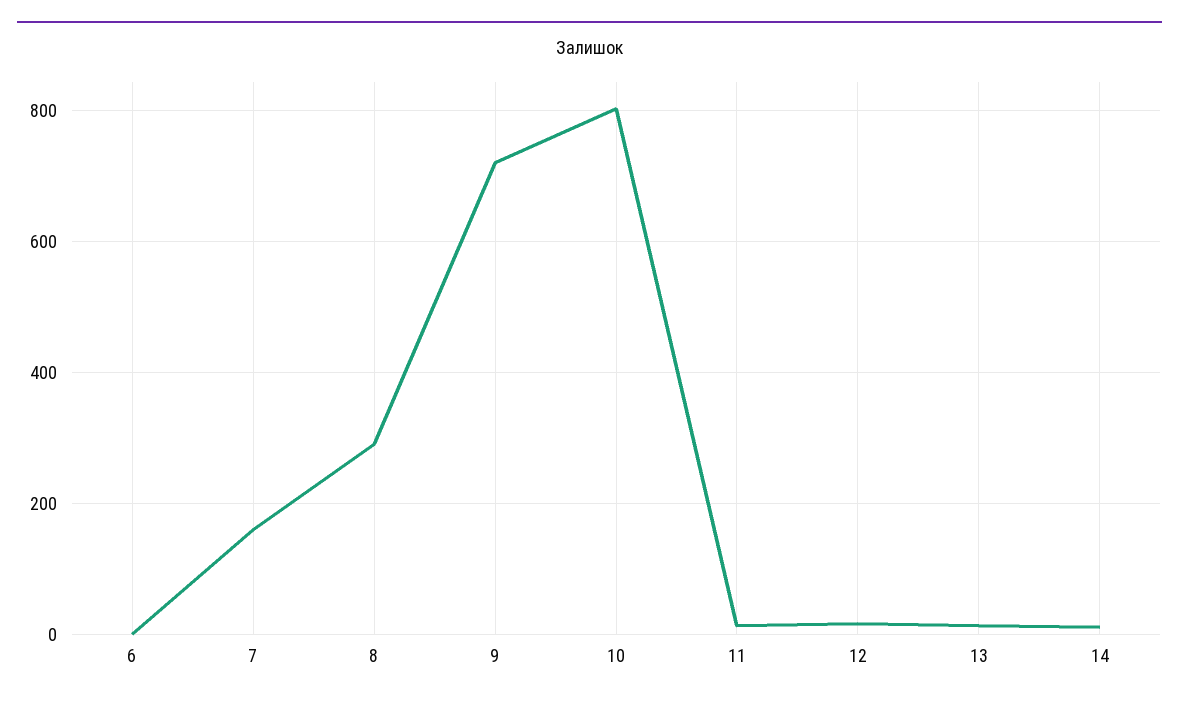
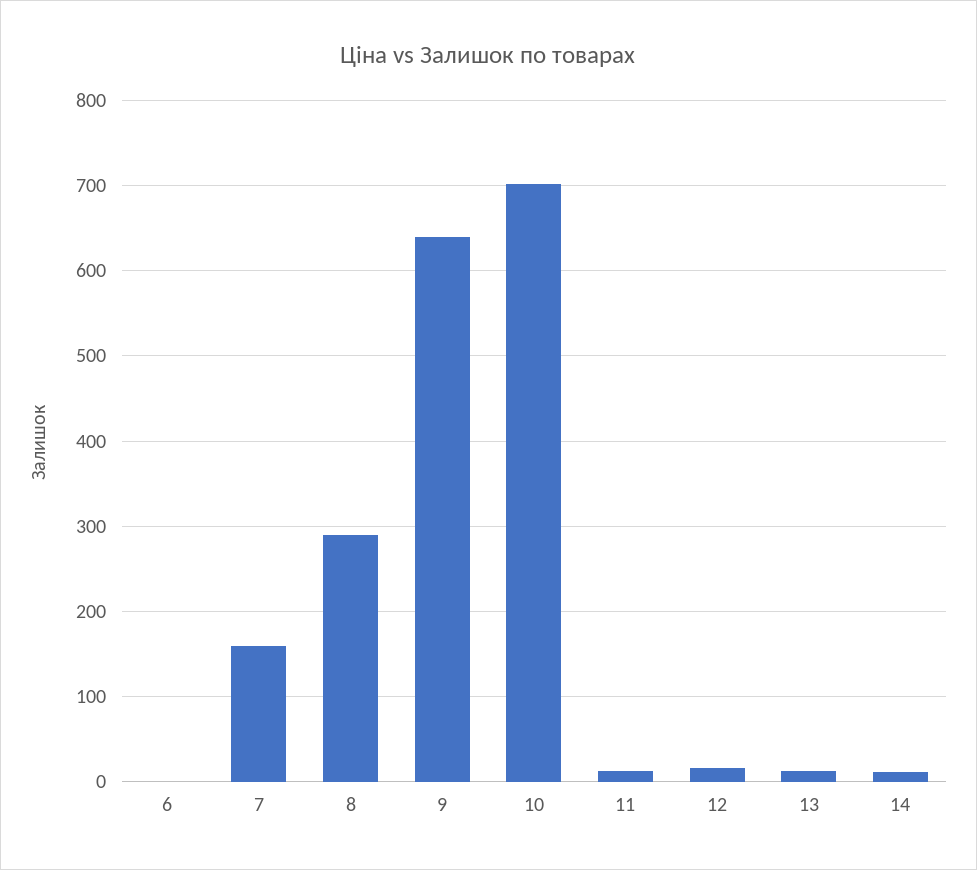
9: 720 -> 640
10: 800 -> 700

